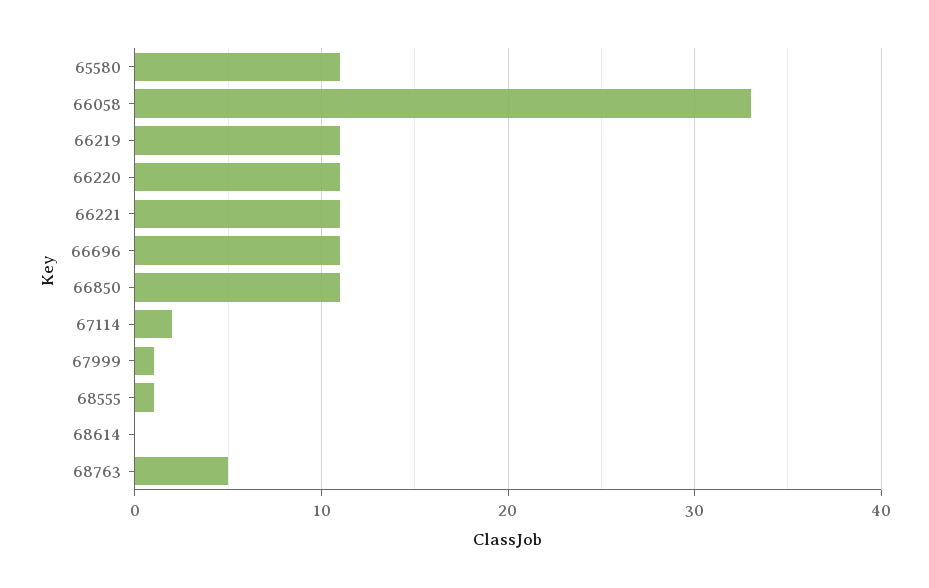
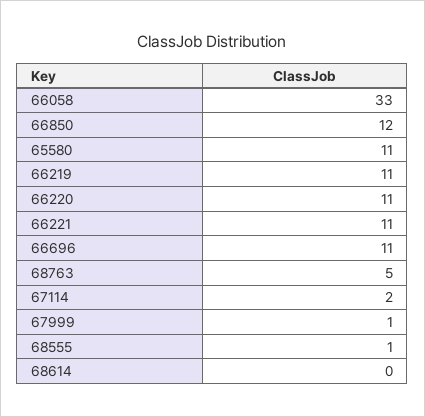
66850: 11 -> 12

